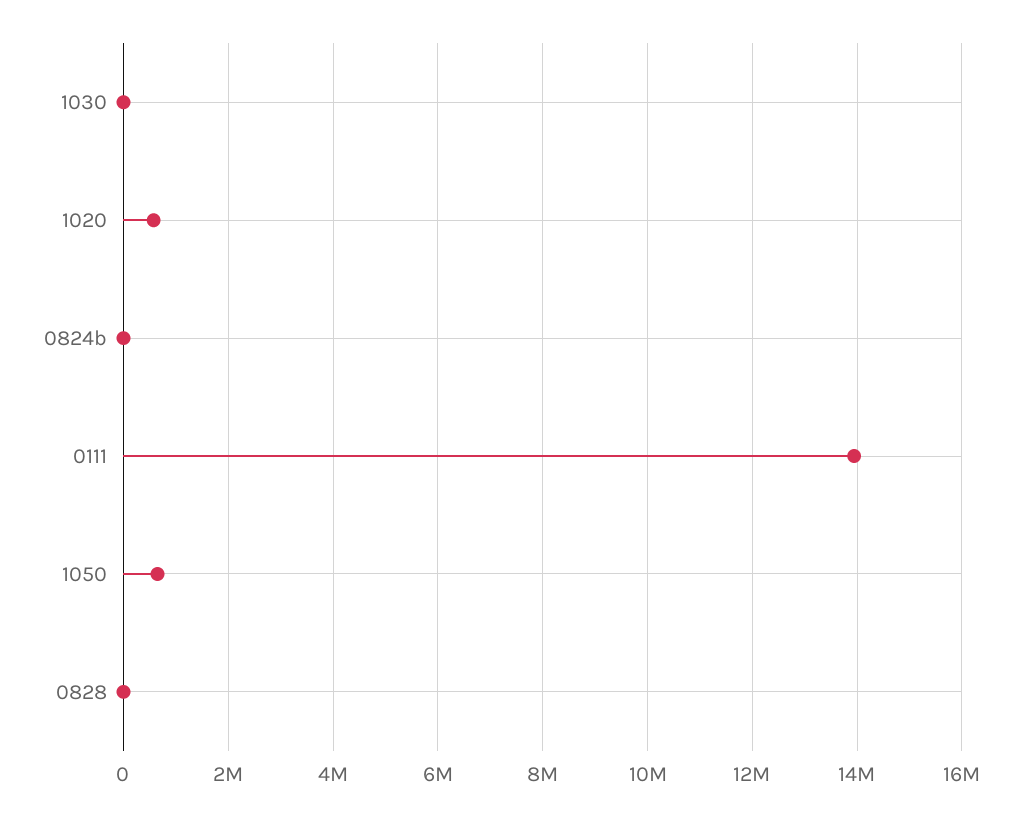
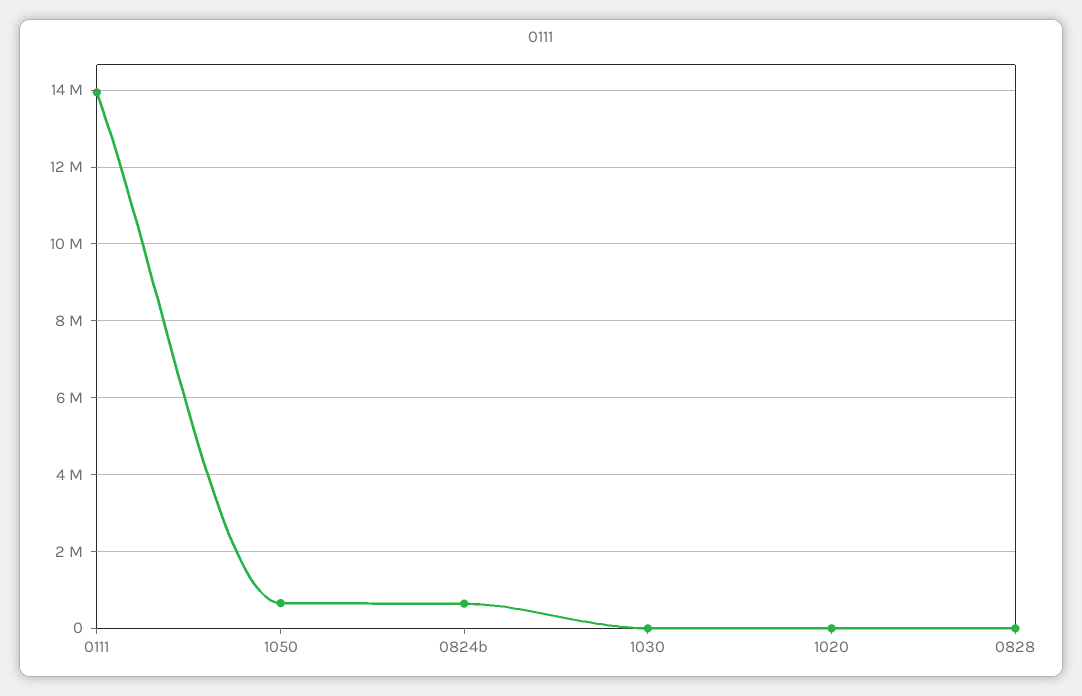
1020: 600000 -> 0
0824b: 0 -> 600000

